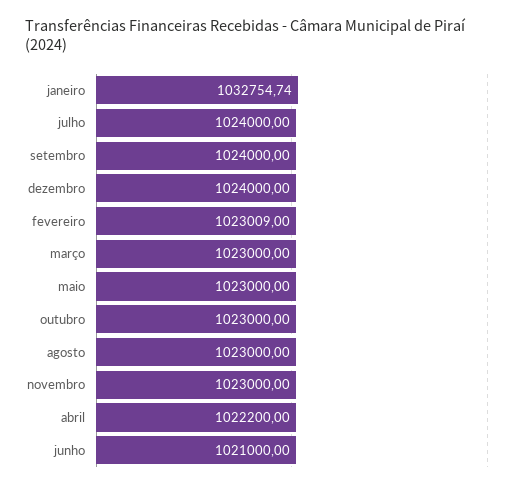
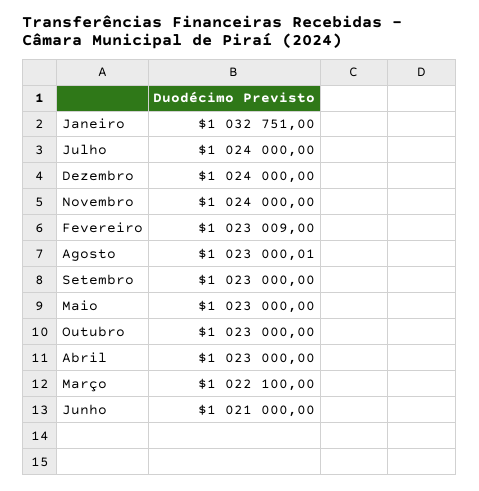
janeiro: 1032754.74 -> 1032751
setembro: 1024000 -> 1023000
março: 1023000 -> 1022100
agosto: 1023000 -> 1023000.01
novembro: 1023000 -> 1024000
abril: 1022200 -> 1023000

